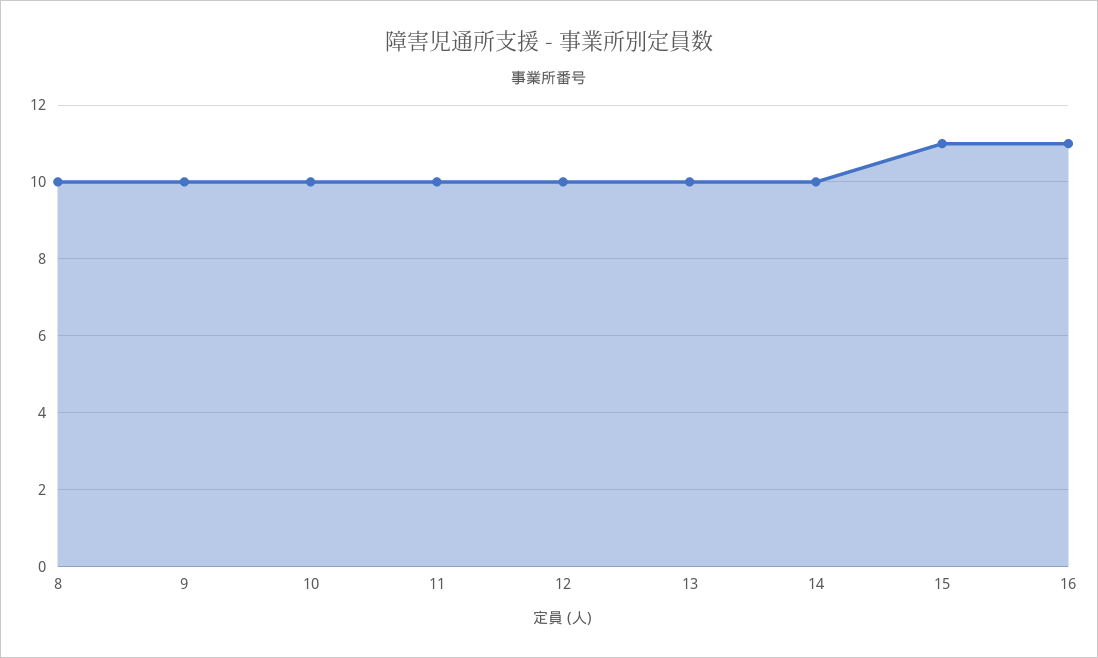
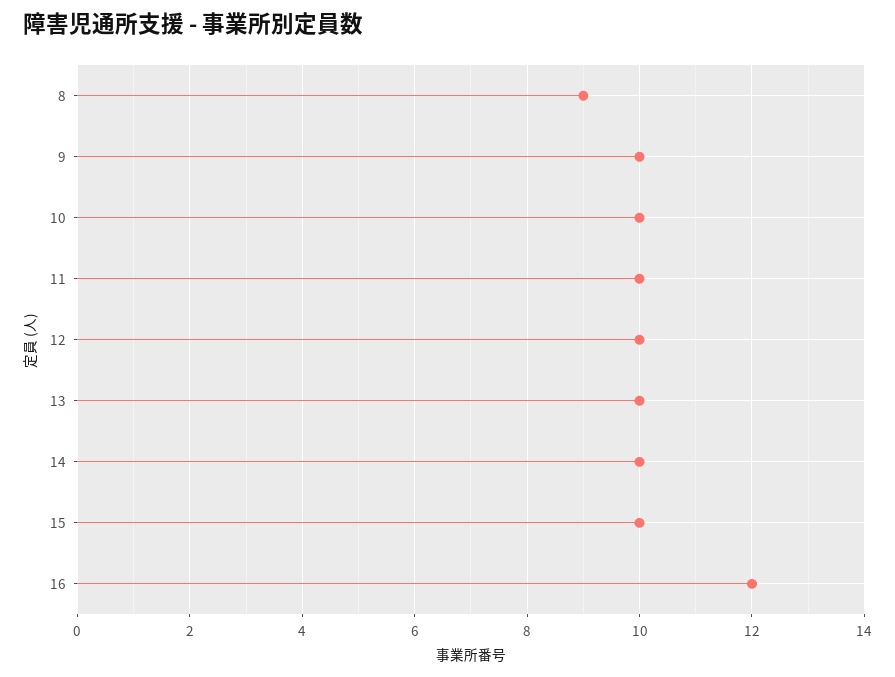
8: 10 -> 9
15: 11 -> 10
16: 11 -> 12

